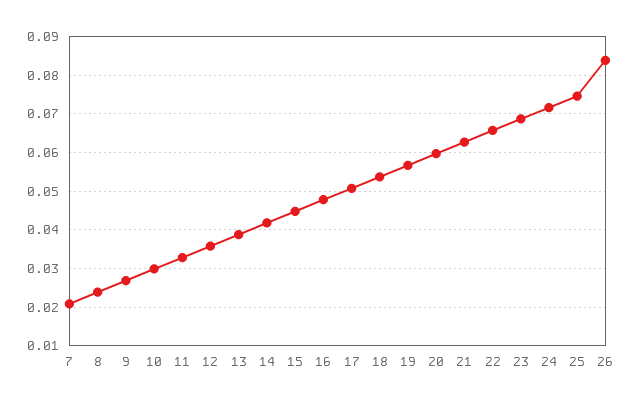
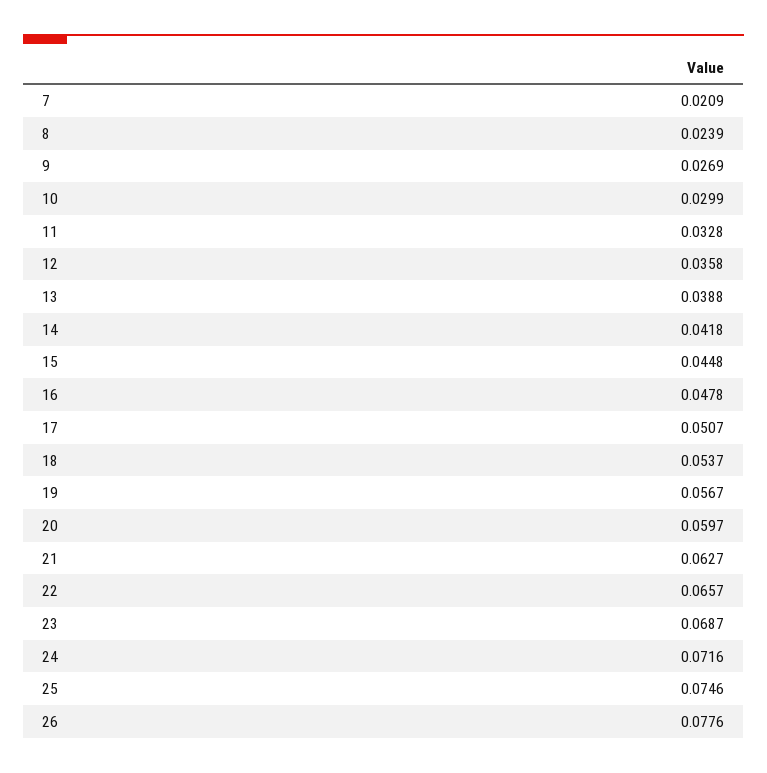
26: 0.084 -> 0.0776

